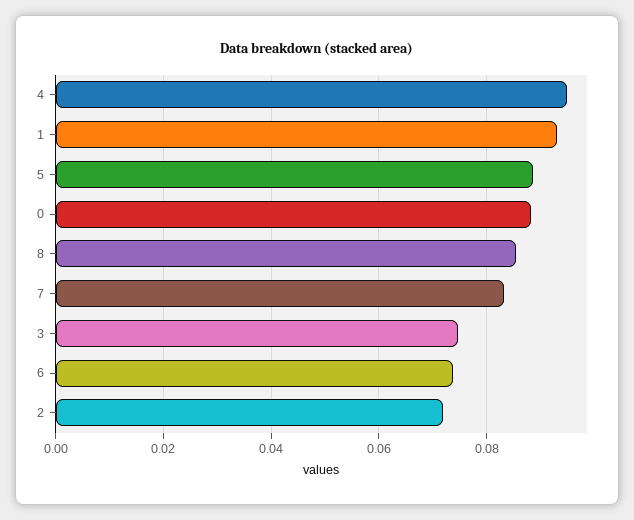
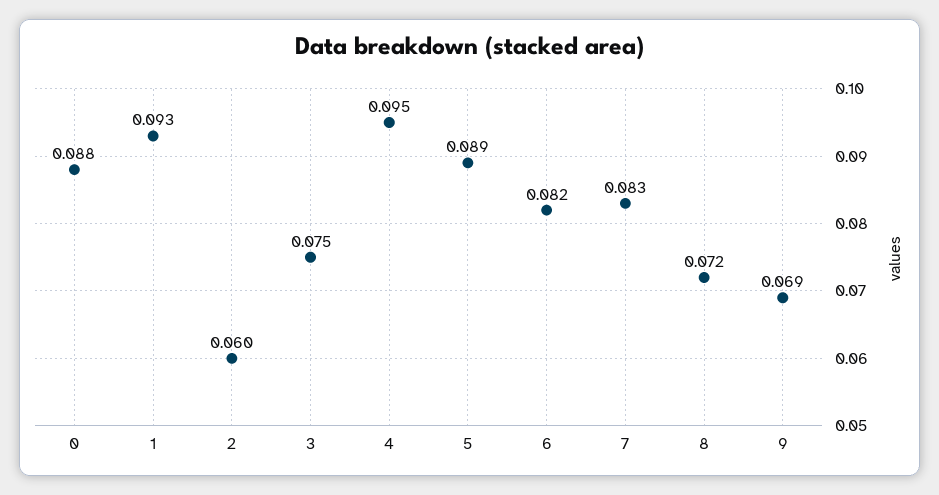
8: 0.086 -> 0.072
6: 0.074 -> 0.082
2: 0.072 -> 0.06
9: none -> 0.069

